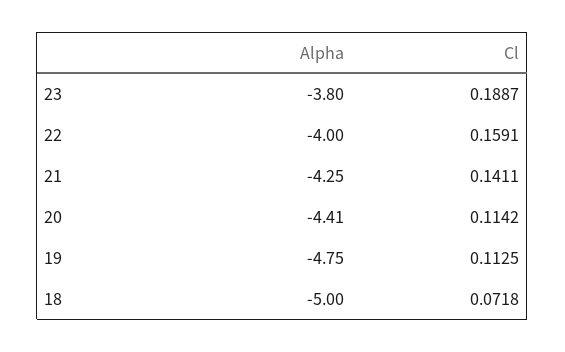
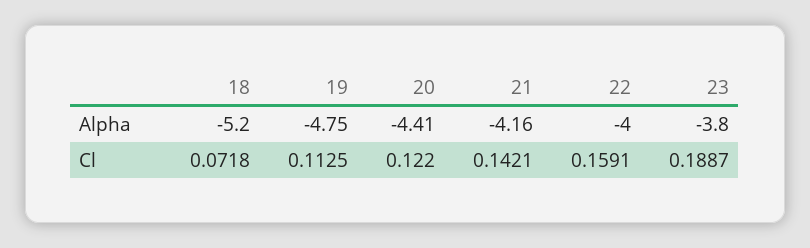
Alpha, 21: -4.25 -> -4.16
Cl, 21: 0.1411 -> 0.1421
Cl, 20: 0.1142 -> 0.122
Alpha, 18: -5 -> -5.2

